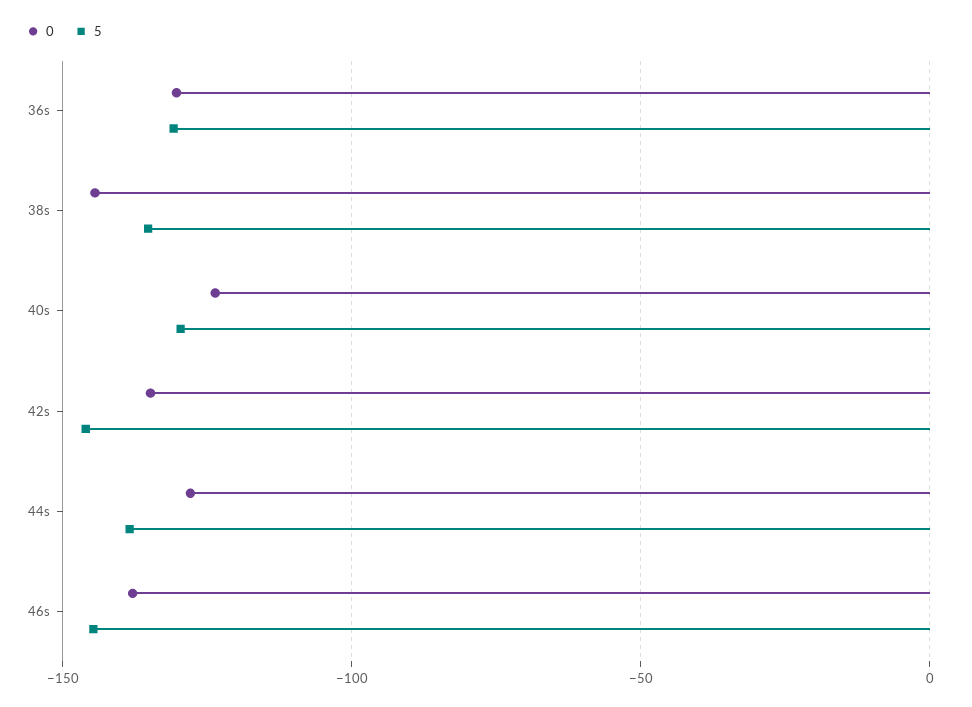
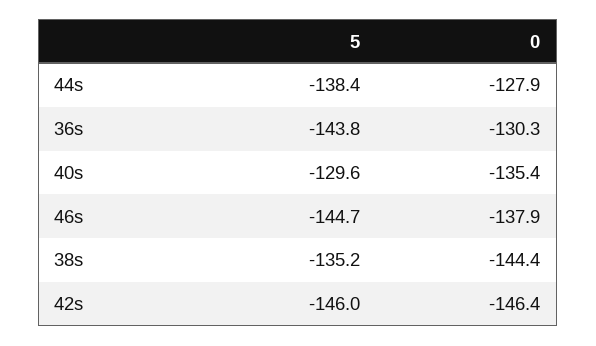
5, 36s: -130 -> -143.8
0, 40s: -125 -> -135.4
0, 42s: -135 -> -146.4

